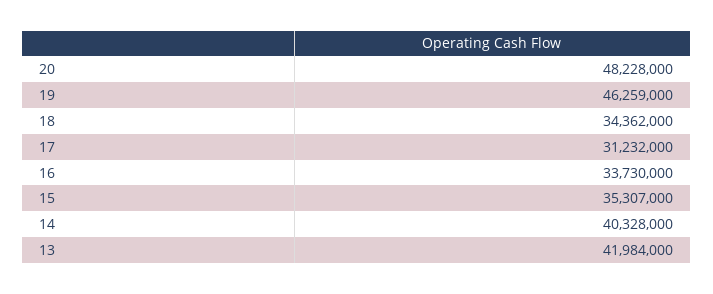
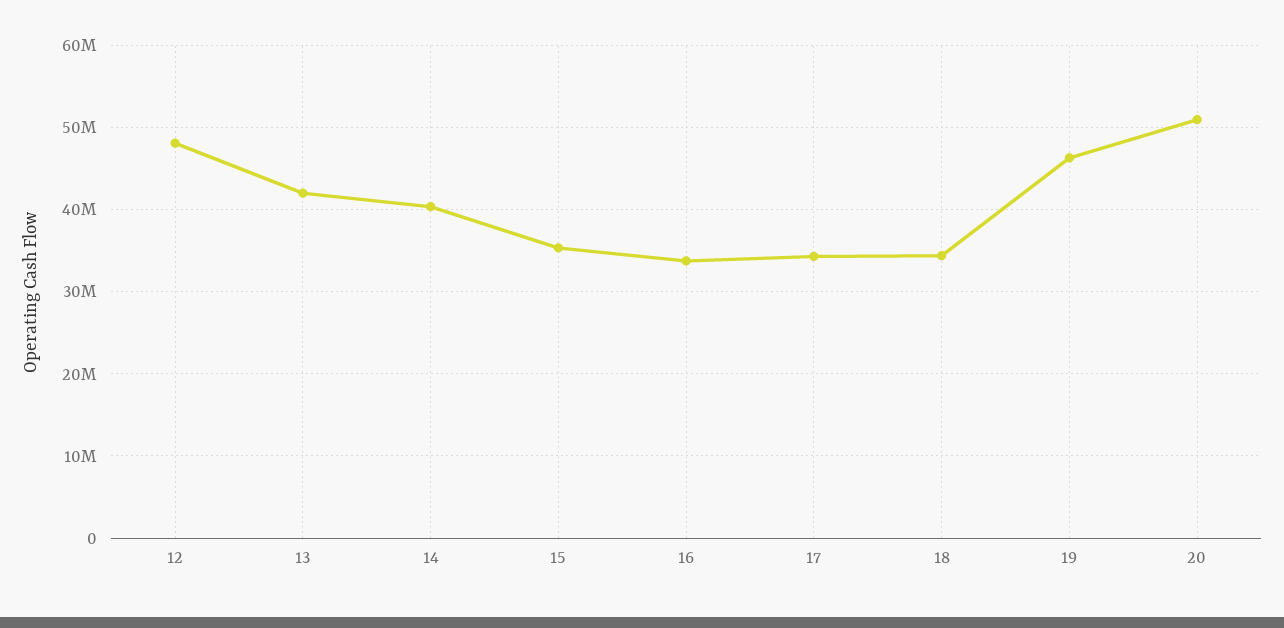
20: 48228000 -> 51000000
17: 31232000 -> 34000000
12: none -> 48000000

